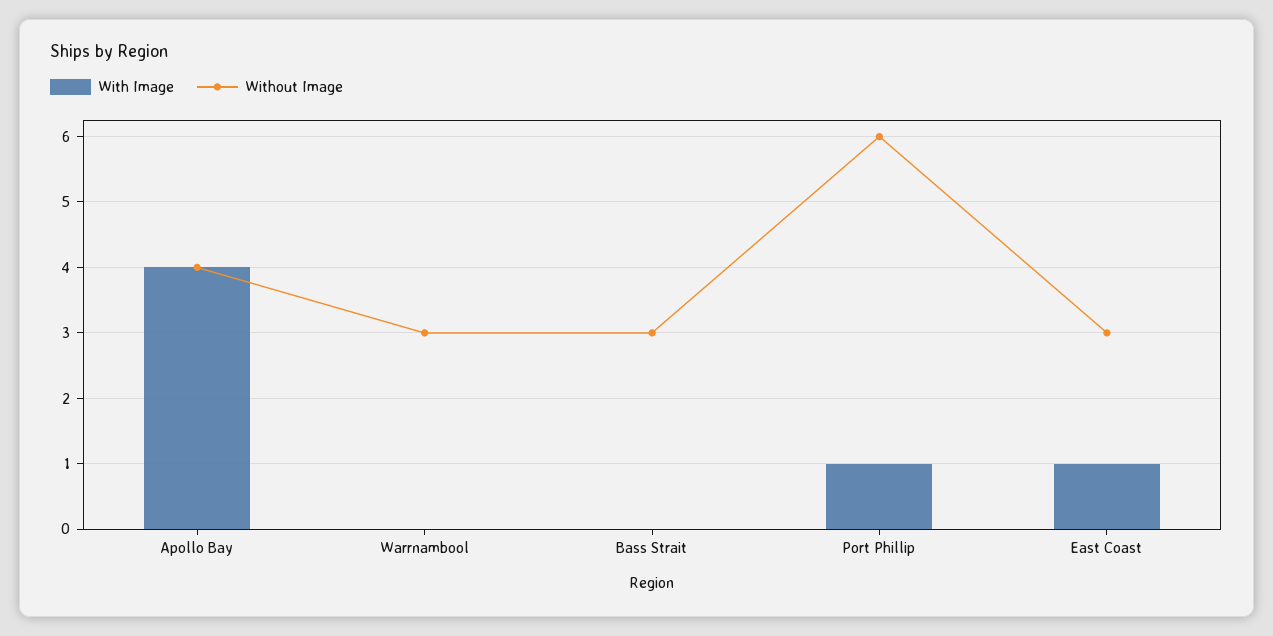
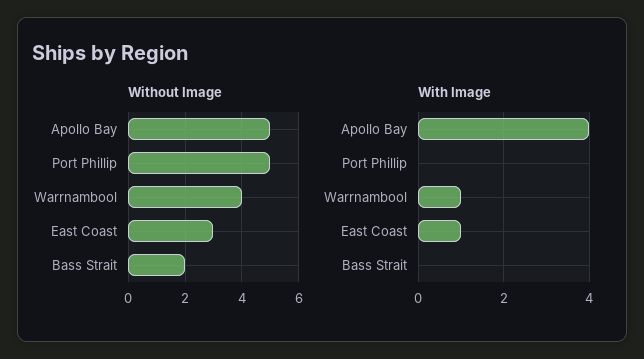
Without Image, Apollo Bay: 4 -> 5
With Image, Warrnambool: 0 -> 1
Without Image, Warrnambool: 3 -> 4
Without Image, Bass Strait: 3 -> 2
With Image, Port Phillip: 1 -> 0
Without Image, Port Phillip: 6 -> 5

